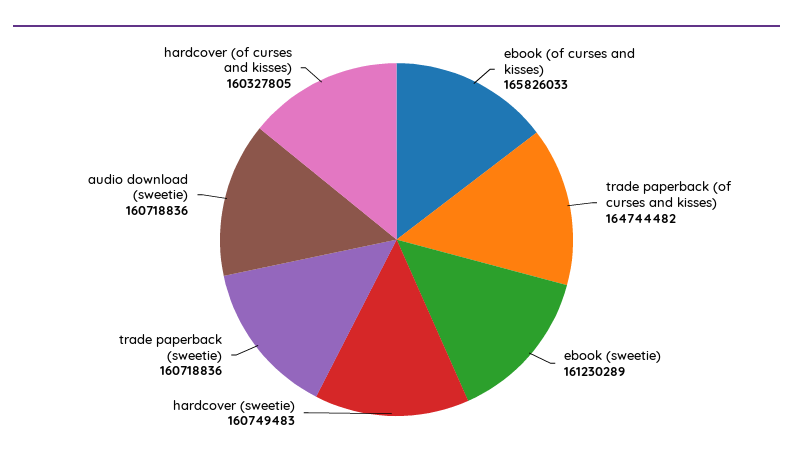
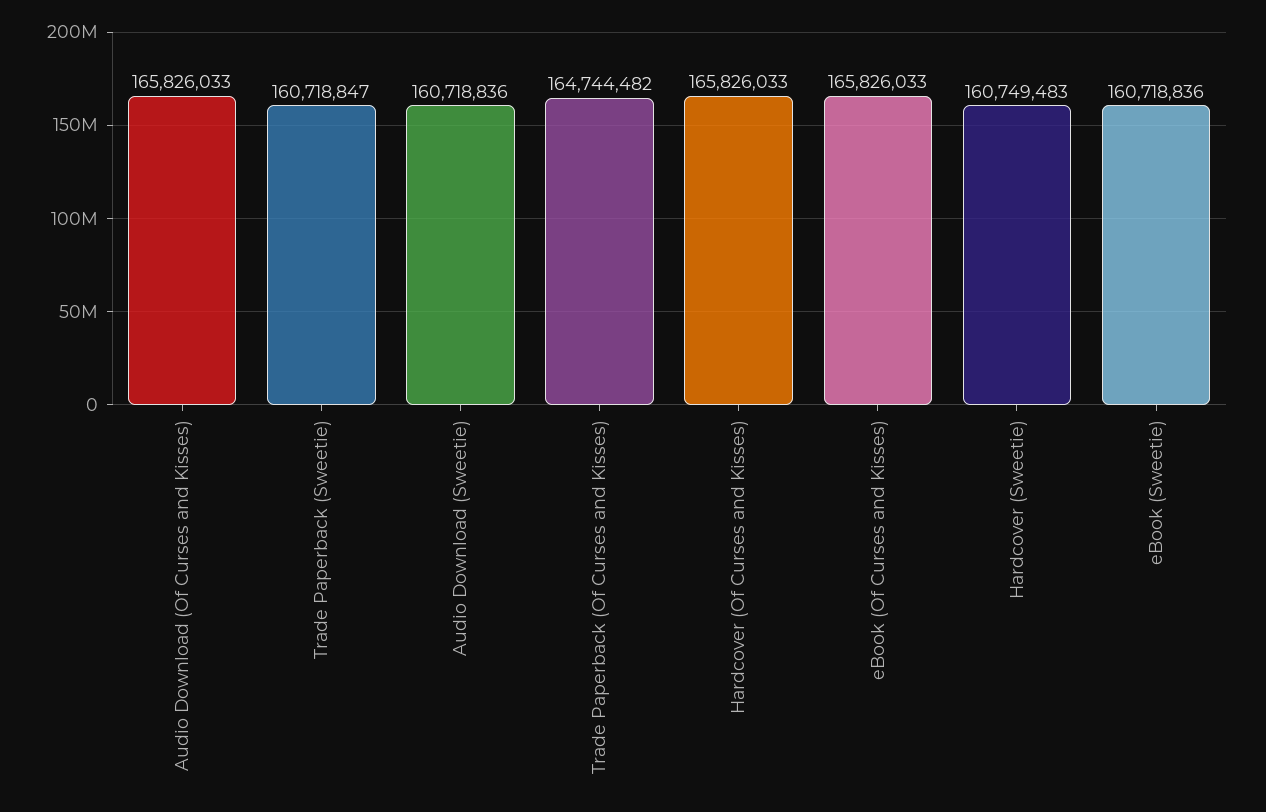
ebook (sweetie): 161230289 -> 160718836
trade paperback (sweetie): 160718836 -> 160718847
hardcover (of curses and kisses): 160327805 -> 165826033
Audio Download (Of Curses and Kisses): none -> 165826033

